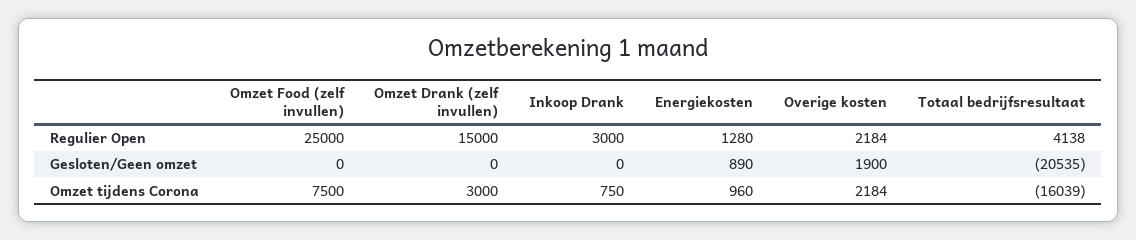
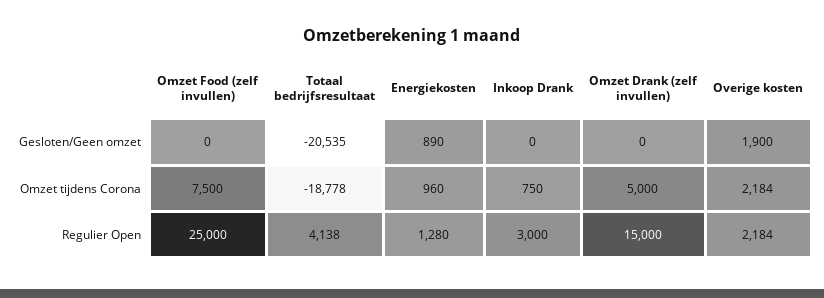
Omzet Drank (zelf invullen), Omzet tijdens Corona: 3000 -> 5000
Totaal bedrijfsresultaat, Omzet tijdens Corona: -16039 -> -18778

